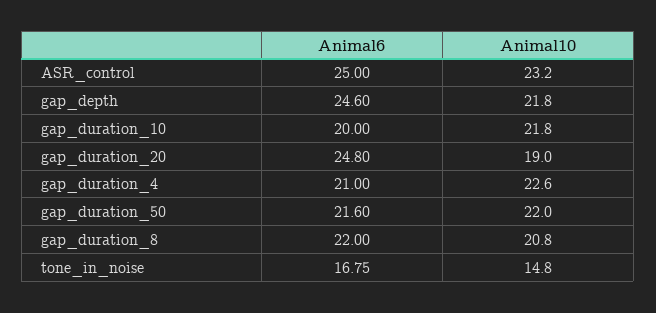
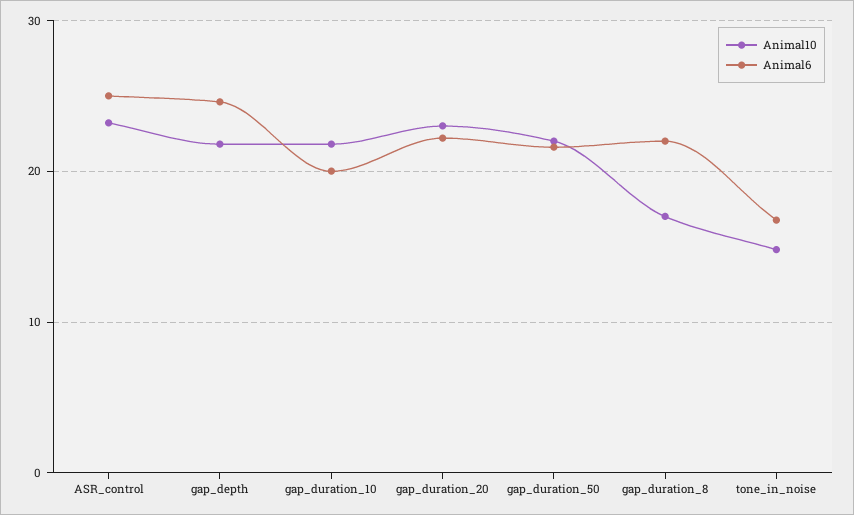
Animal6, gap_duration_20: 24.8 -> 22
Animal10, gap_duration_20: 19 -> 23
Animal6, gap_duration_4: 21 -> none
Animal10, gap_duration_4: 22.6 -> none
Animal10, gap_duration_8: 20.8 -> 17

